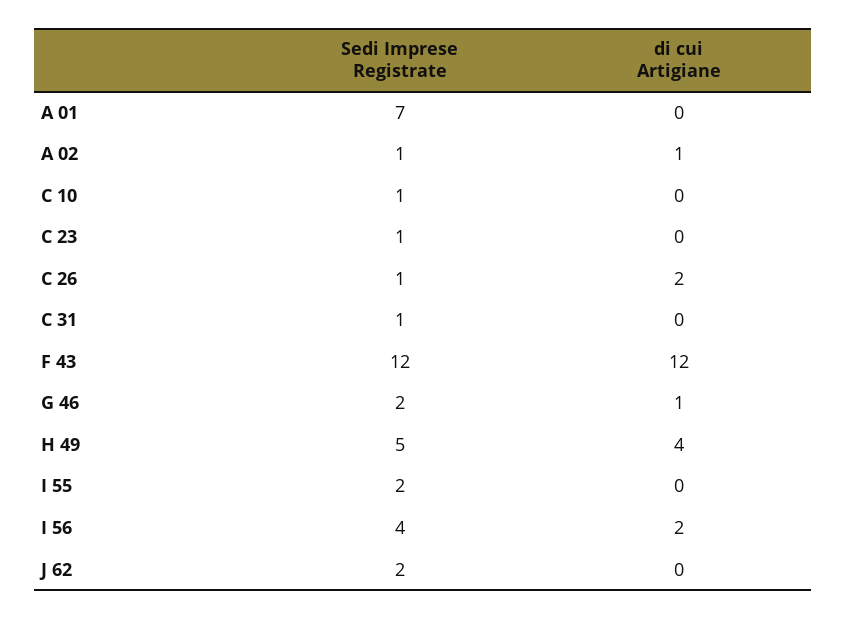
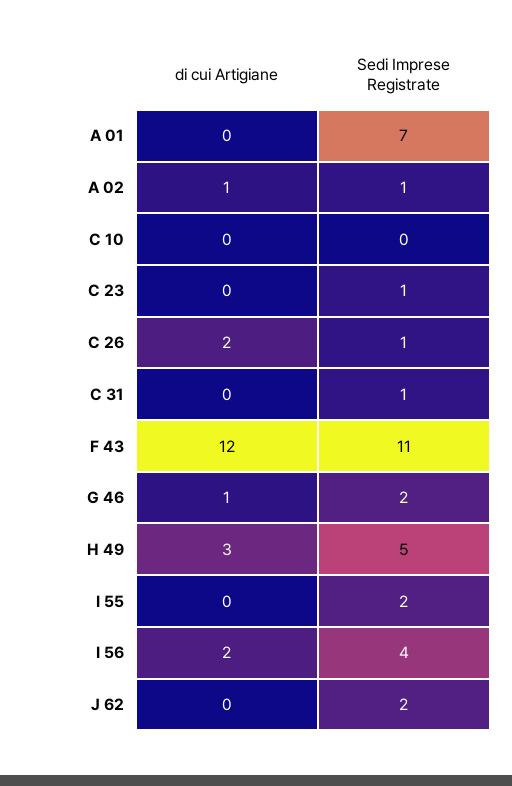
Sedi Imprese Registrate, C 10: 1 -> 0
Sedi Imprese Registrate, F 43: 12 -> 11
di cui Artigiane, H 49: 4 -> 3

